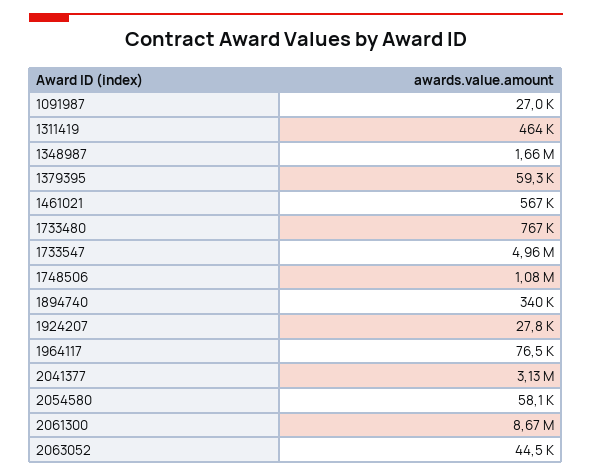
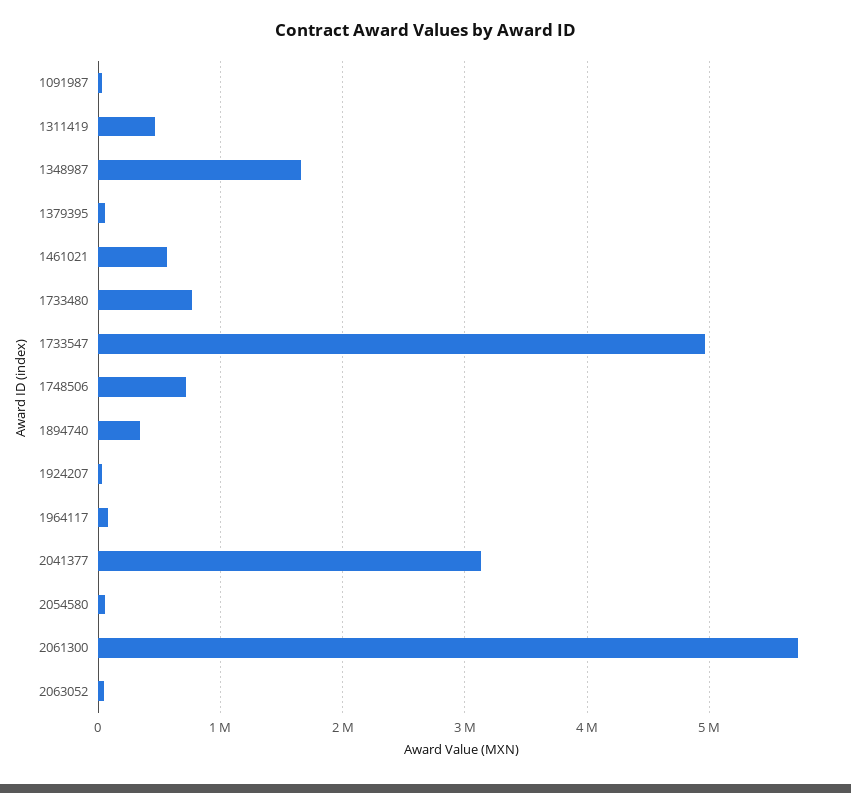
1748506: 1080000 -> 700000
2061300: 8670000 -> 5700000

